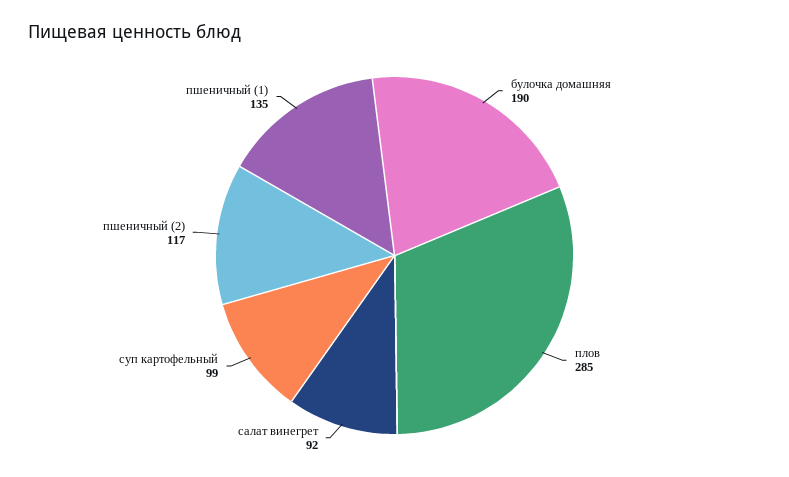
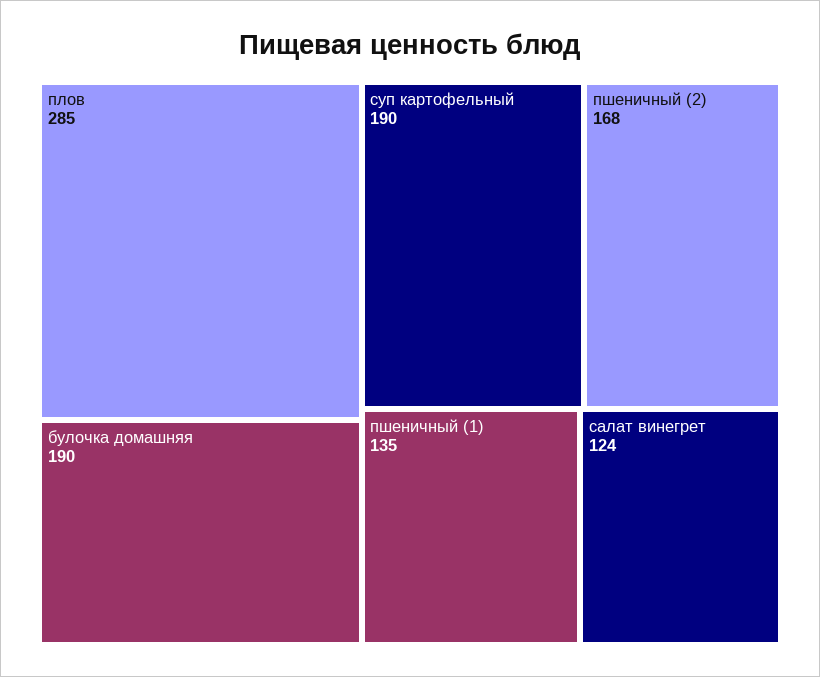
салат винегрет: 92 -> 124
суп картофельный: 99 -> 190
пшеничный (2): 117 -> 168

